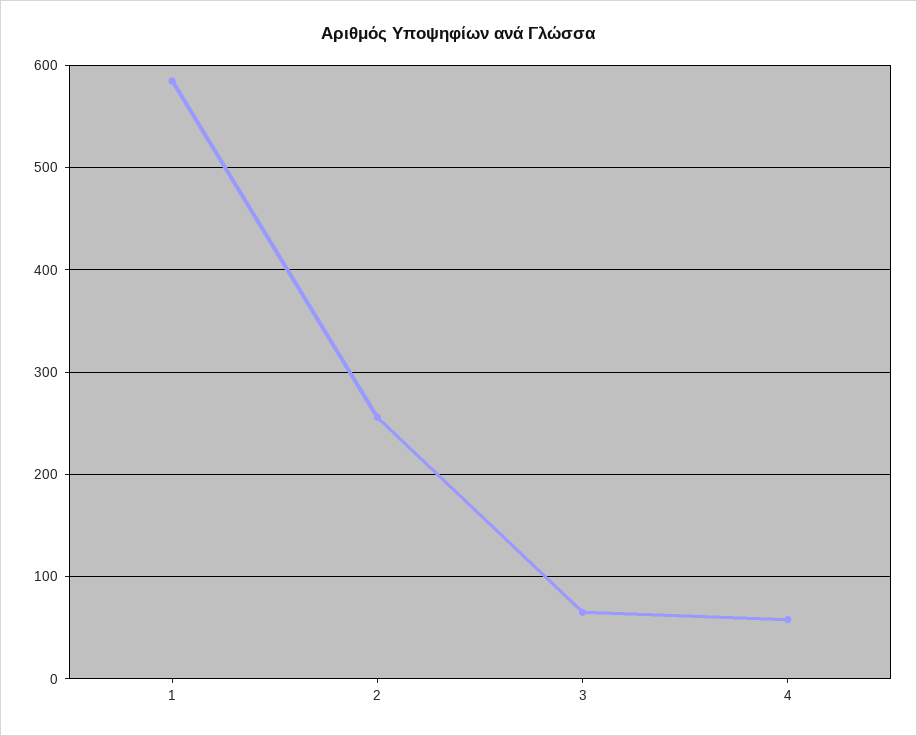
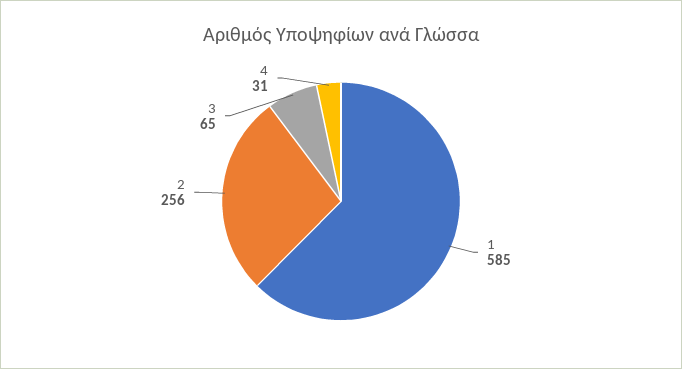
4: 60 -> 31

